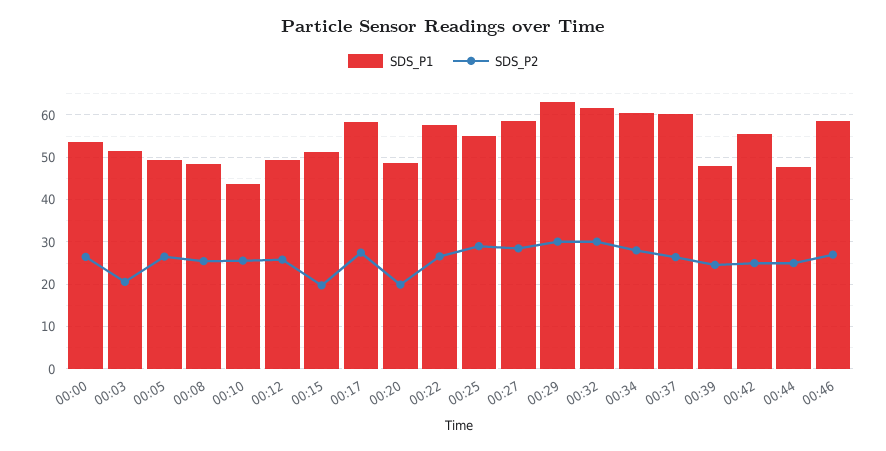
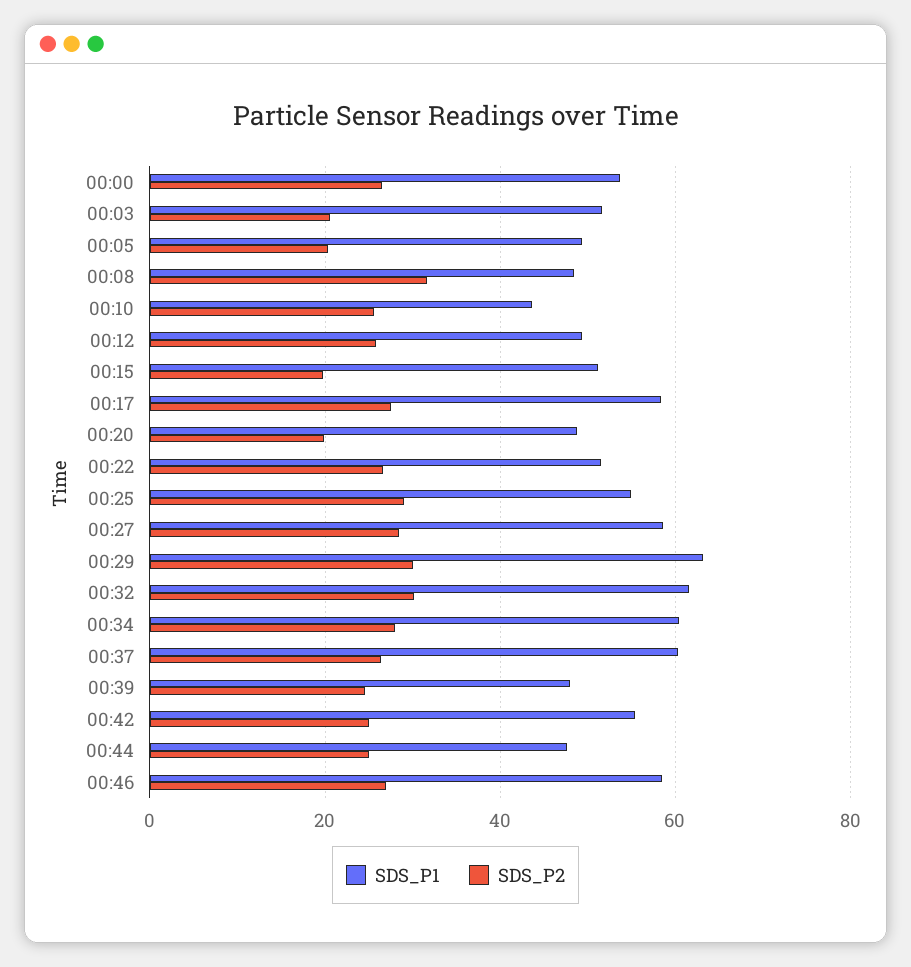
SDS_P2, 00:05: 26 -> 20
SDS_P2, 00:08: 26 -> 32
SDS_P1, 00:22: 58 -> 52

